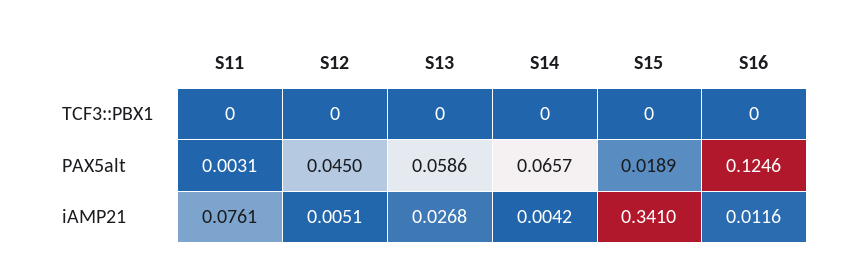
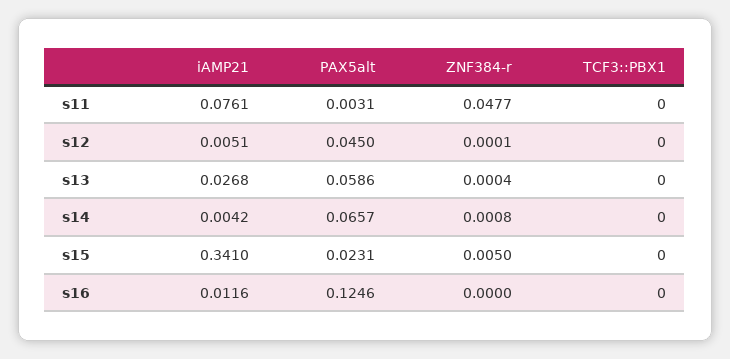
S15, PAX5alt: 0.0189 -> 0.0231
S11, ZNF384-r: none -> 0.0477
S12, ZNF384-r: none -> 0.0001
S13, ZNF384-r: none -> 0.0004
S14, ZNF384-r: none -> 0.0008
S15, ZNF384-r: none -> 0.005
S16, ZNF384-r: none -> 0

